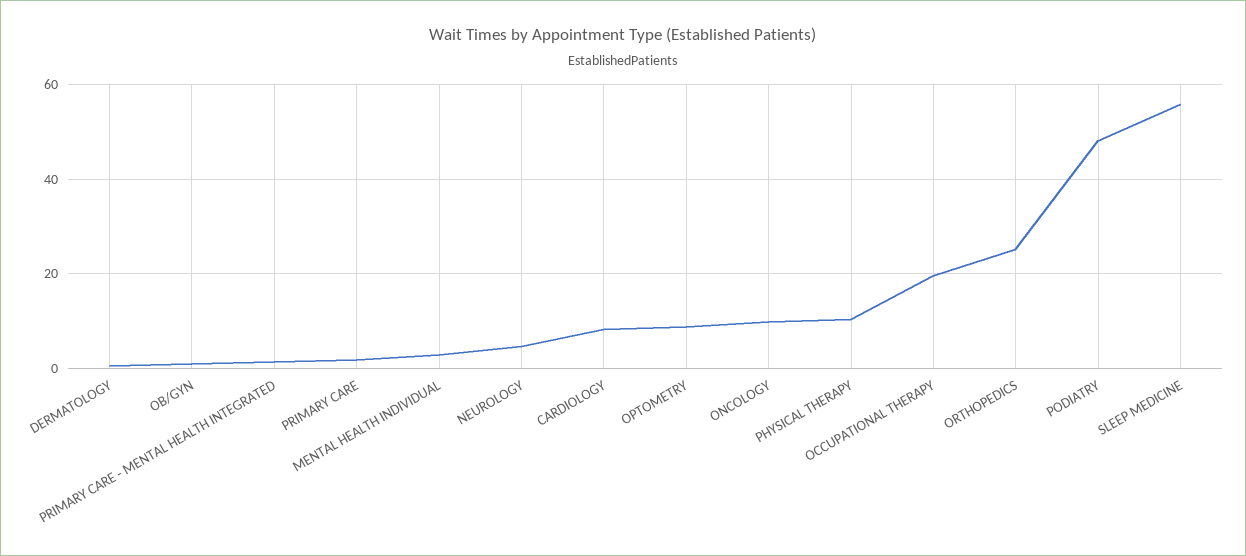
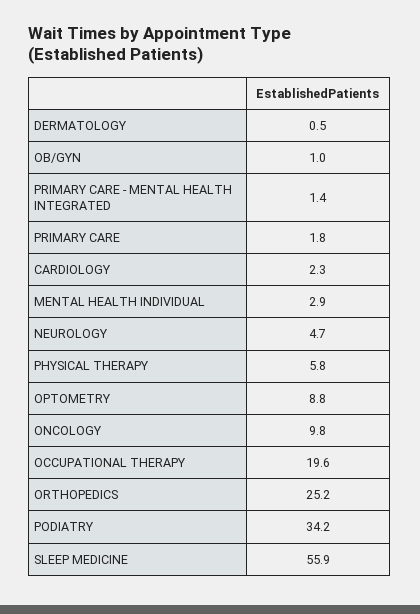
CARDIOLOGY: 8 -> 2.3
PHYSICAL THERAPY: 10 -> 5.8
PODIATRY: 48 -> 34.2

